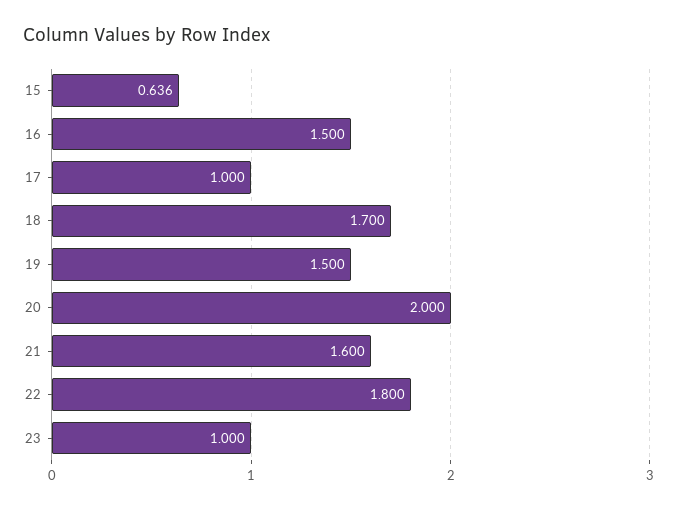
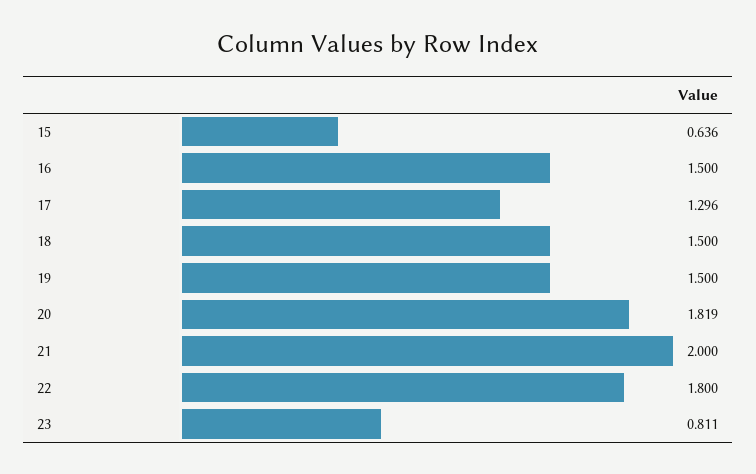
17: 1 -> 1.296
18: 1.7 -> 1.5
20: 2 -> 1.819
21: 1.6 -> 2
23: 1 -> 0.811

